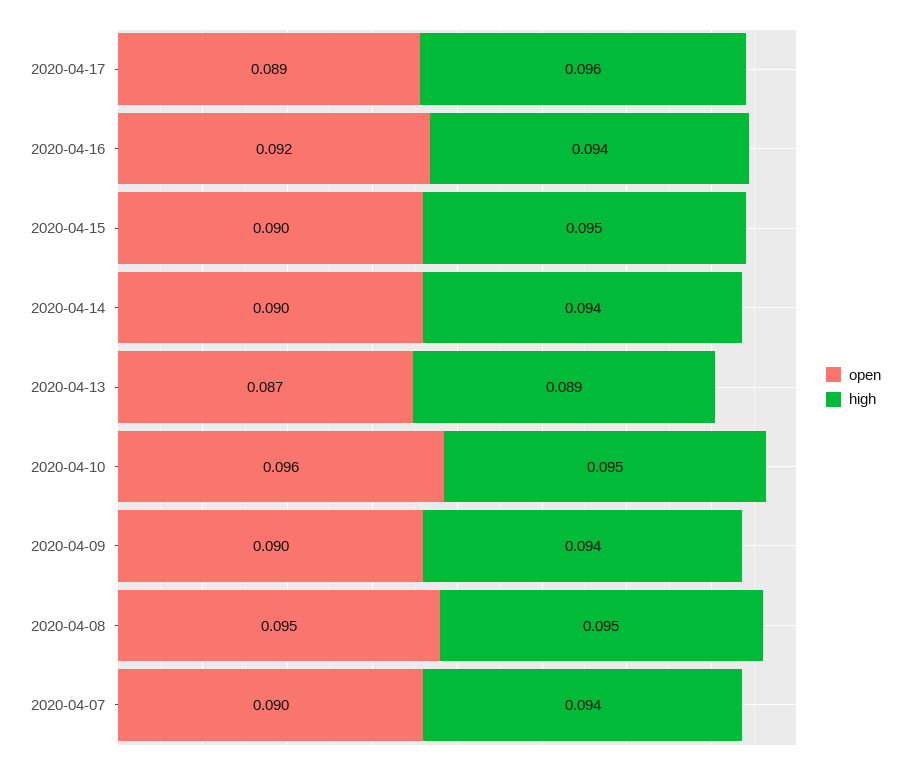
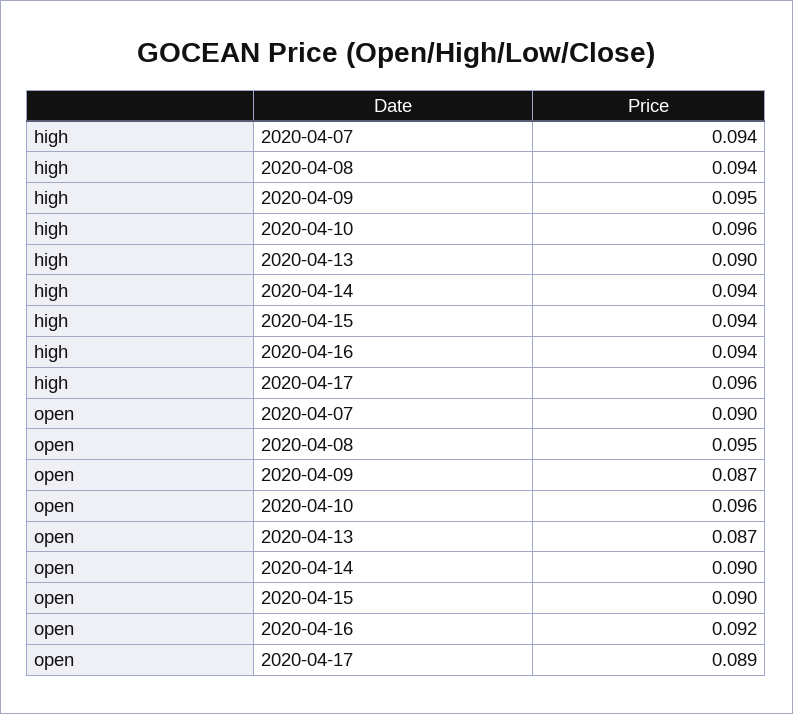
high, 2020-04-15: 0.095 -> 0.094
high, 2020-04-13: 0.089 -> 0.09
high, 2020-04-10: 0.095 -> 0.096
open, 2020-04-09: 0.09 -> 0.087
high, 2020-04-09: 0.094 -> 0.095
high, 2020-04-08: 0.095 -> 0.094

